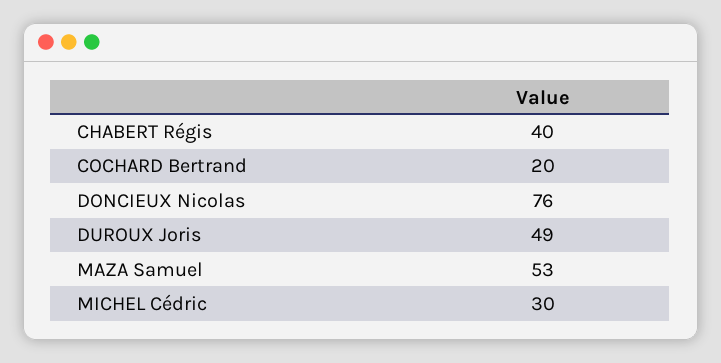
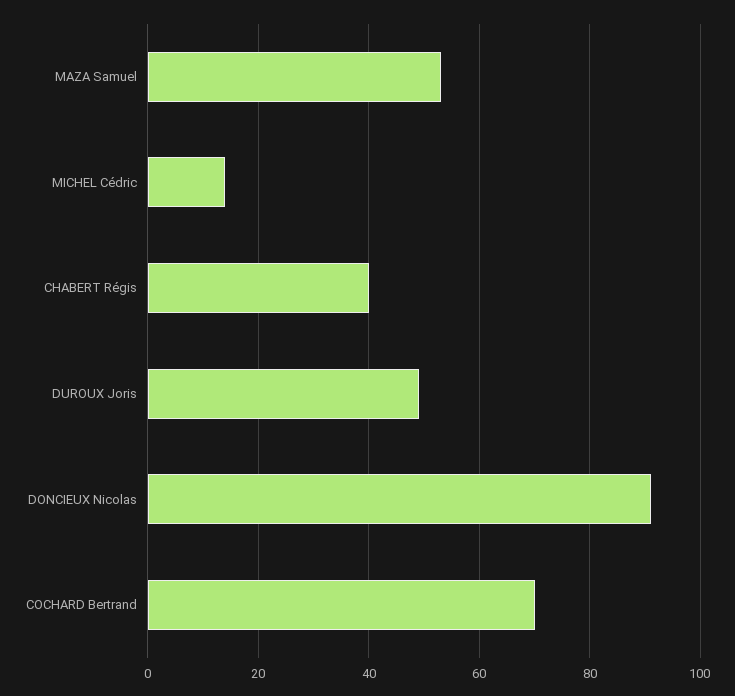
COCHARD Bertrand: 20 -> 70
DONCIEUX Nicolas: 76 -> 90
MICHEL Cédric: 30 -> 15

